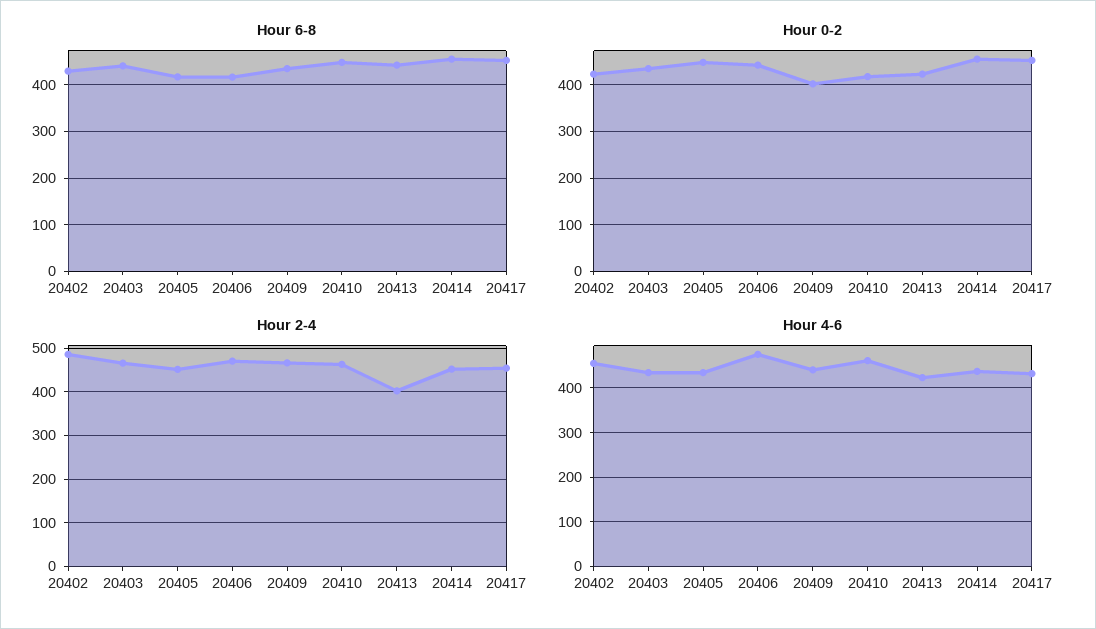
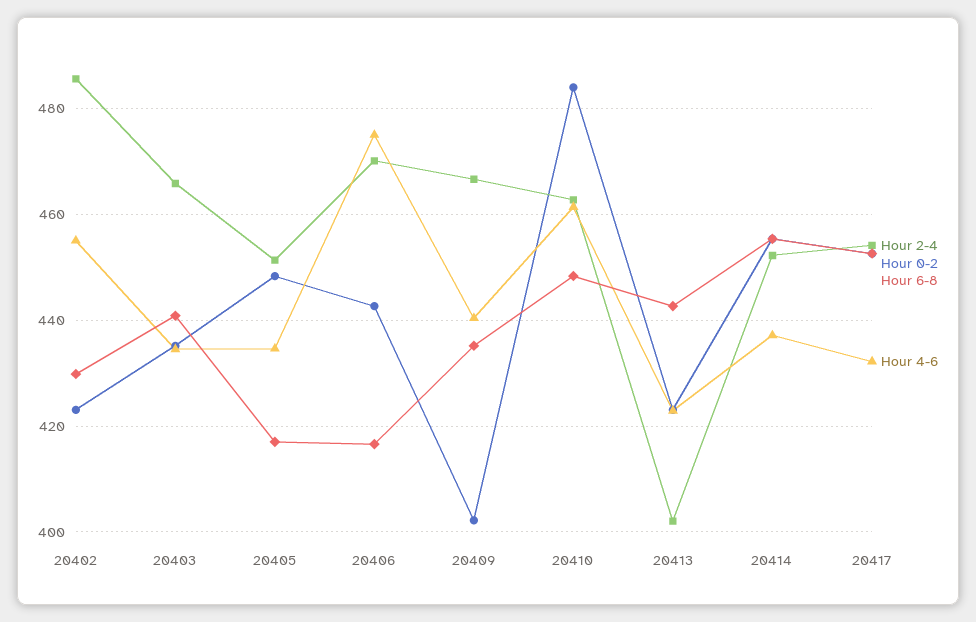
Hour 0-2, 20410: 420 -> 484

